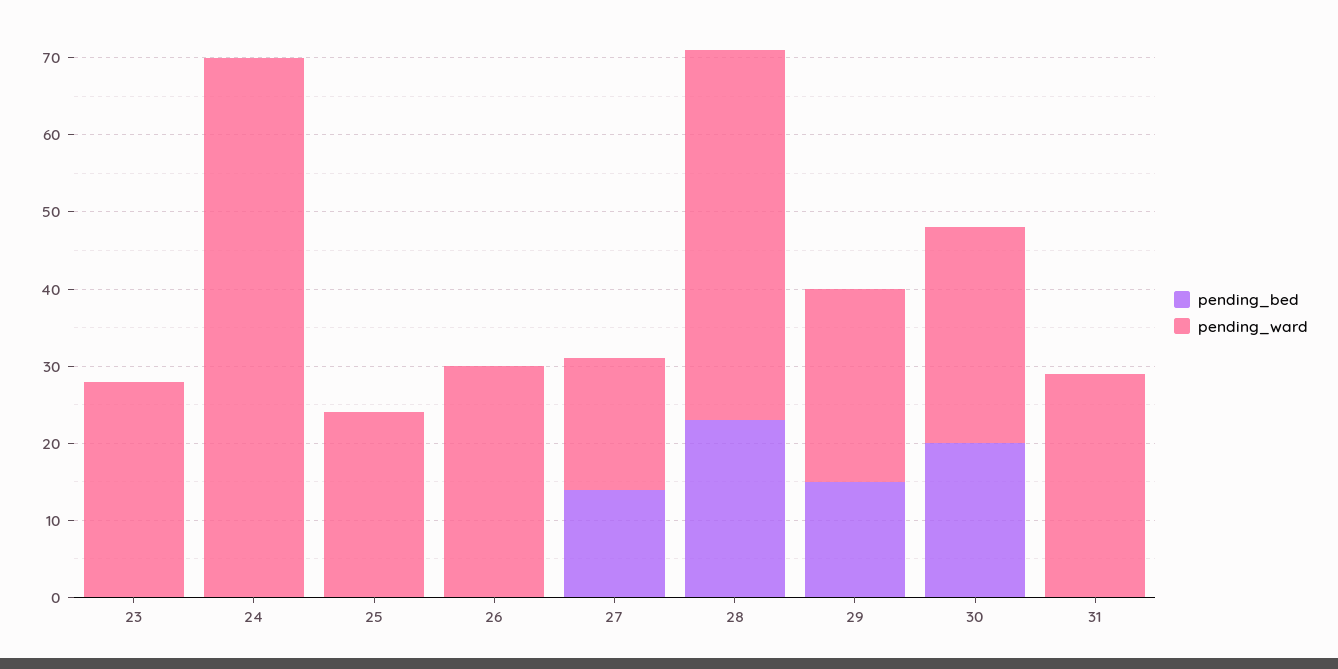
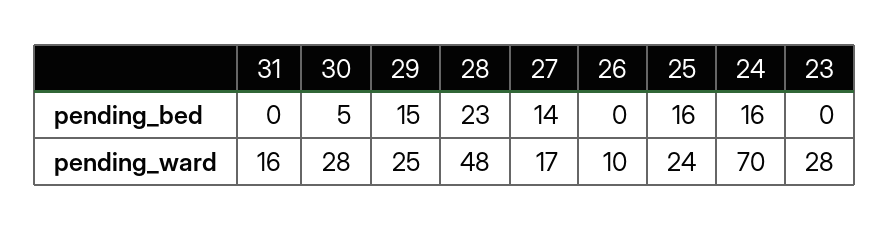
pending_bed, 24: 0 -> 16
pending_bed, 25: 0 -> 16
pending_ward, 26: 30 -> 10
pending_bed, 30: 20 -> 5
pending_ward, 31: 30 -> 16

